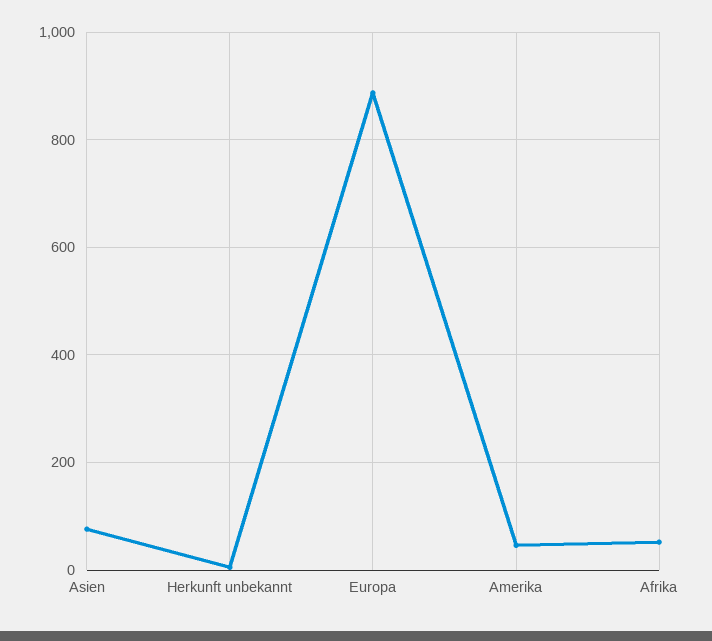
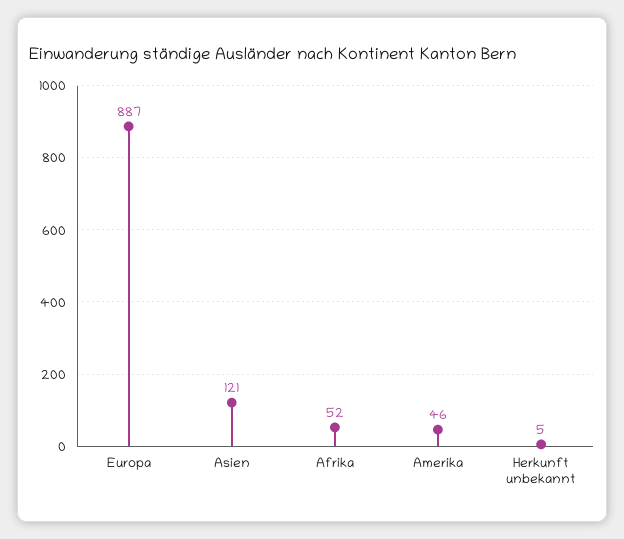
Asien: 80 -> 121

